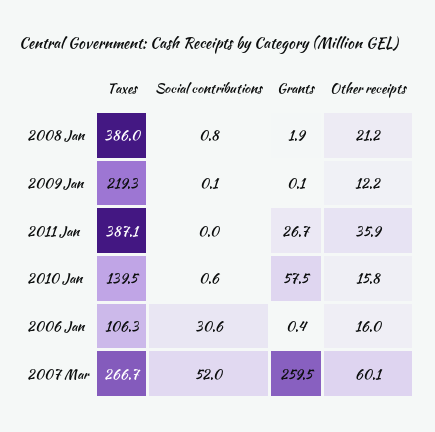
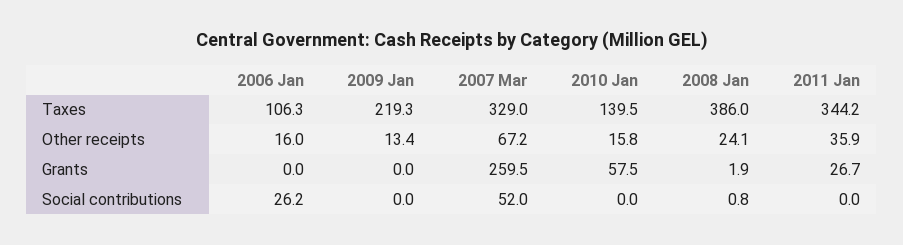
Other receipts, 2008 Jan: 21.2 -> 24.1
Social contributions, 2009 Jan: 0.1 -> 0
Grants, 2009 Jan: 0.1 -> 0
Other receipts, 2009 Jan: 12.2 -> 13.4
Taxes, 2011 Jan: 387.1 -> 344.2
Social contributions, 2010 Jan: 0.6 -> 0
Social contributions, 2006 Jan: 30.6 -> 26.2
Grants, 2006 Jan: 0.4 -> 0
Taxes, 2007 Mar: 266.7 -> 329
Other receipts, 2007 Mar: 60.1 -> 67.2

